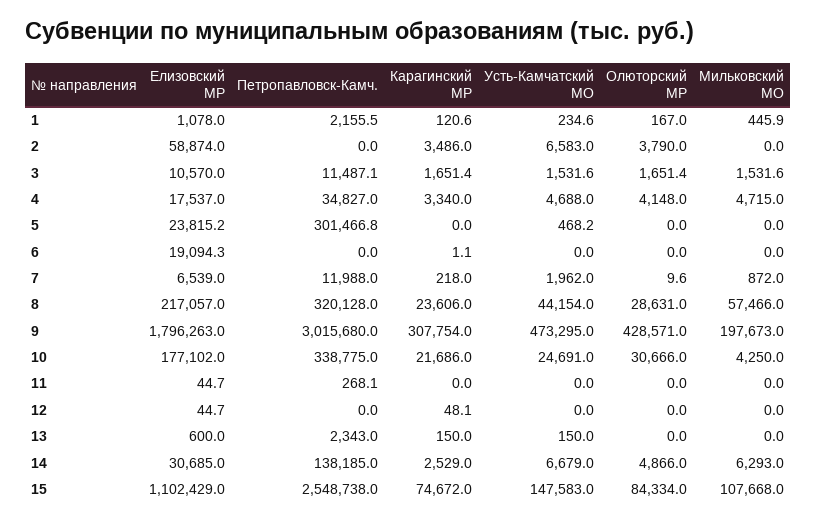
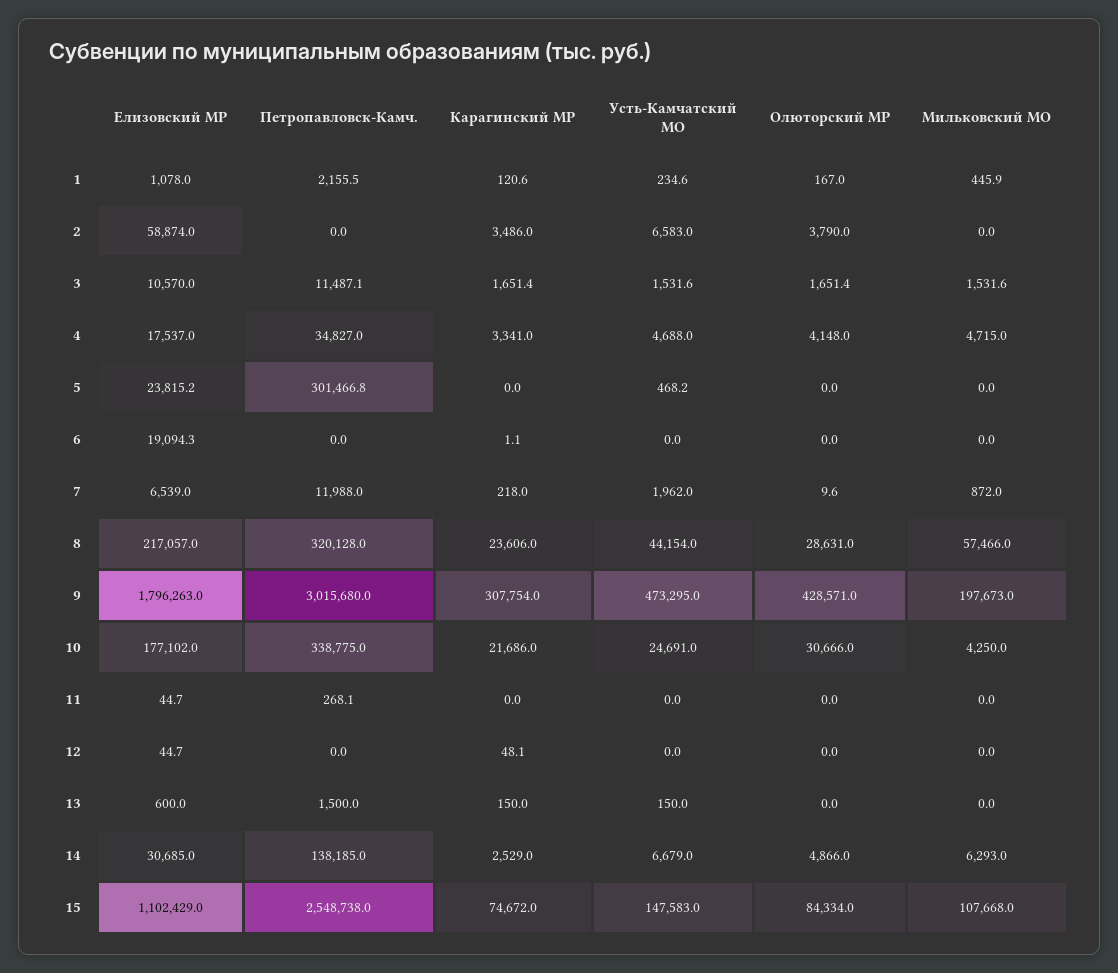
Карагинский МР, 4: 3340 -> 3341
Петропавловск-Камч., 13: 2343 -> 1500

